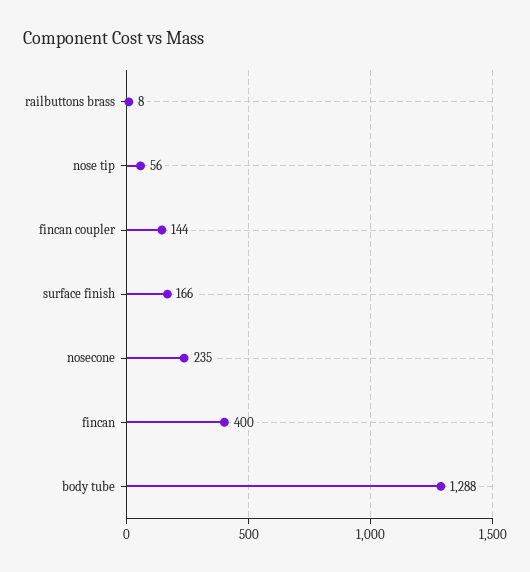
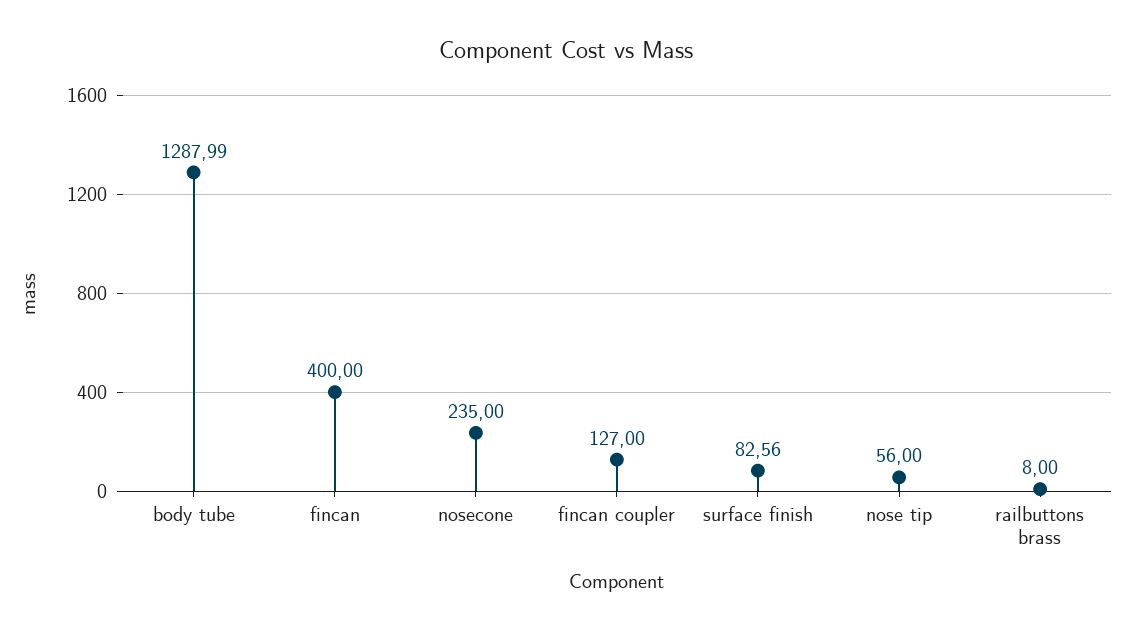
fincan coupler: 144 -> 127
surface finish: 166 -> 82.56
body tube: 1288 -> 1287.99

